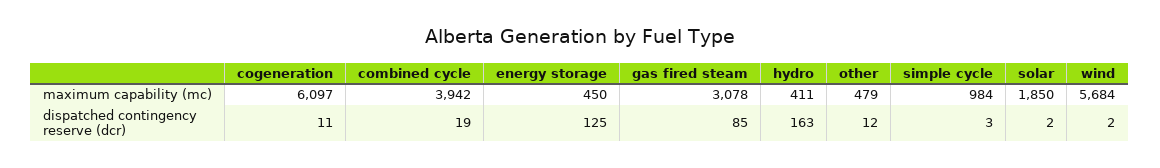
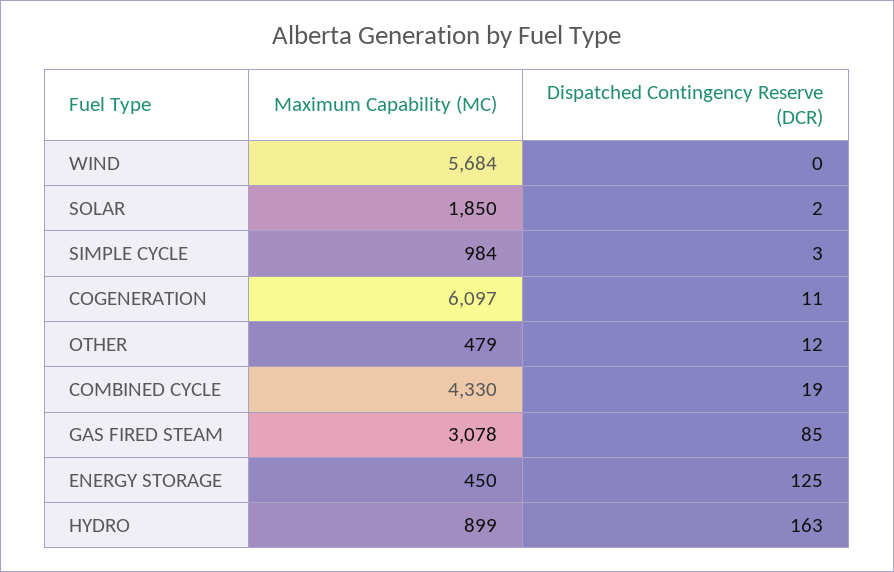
combined cycle, maximum capability (mc): 3942 -> 4330
hydro, maximum capability (mc): 411 -> 899
wind, dispatched contingency reserve (dcr): 2 -> 0

